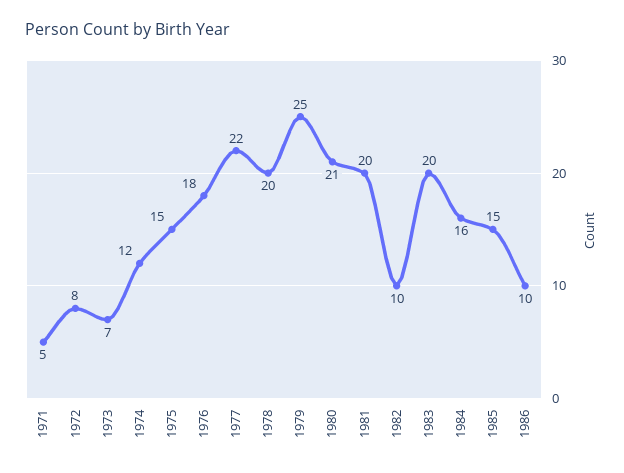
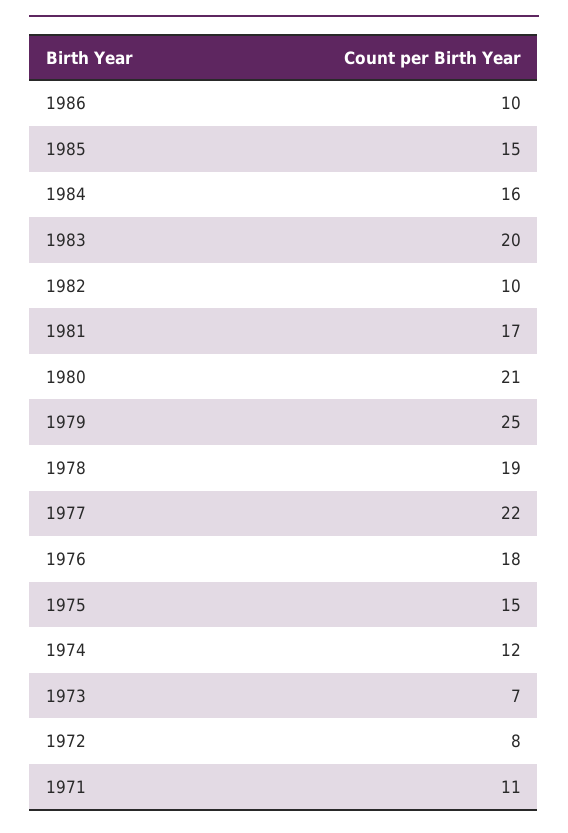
1971: 5 -> 11
1978: 20 -> 19
1981: 20 -> 17

